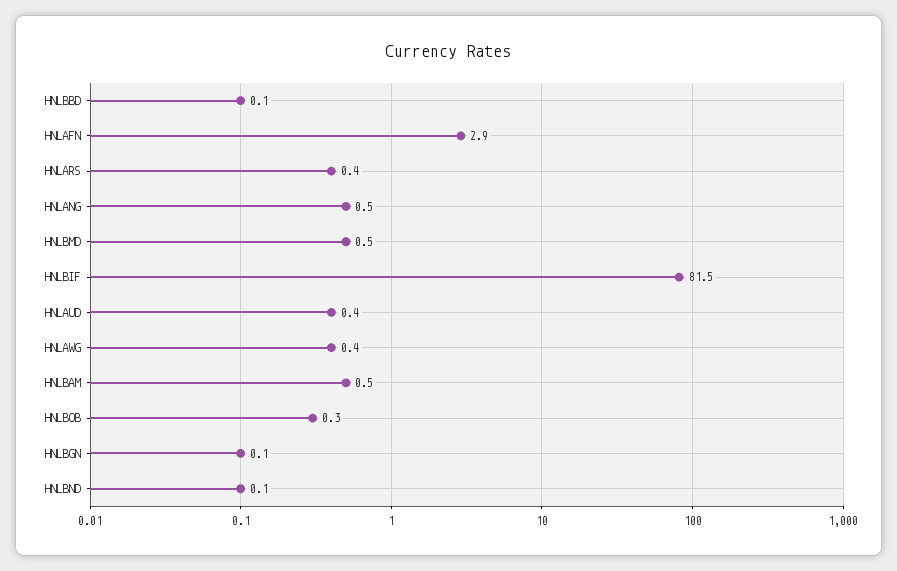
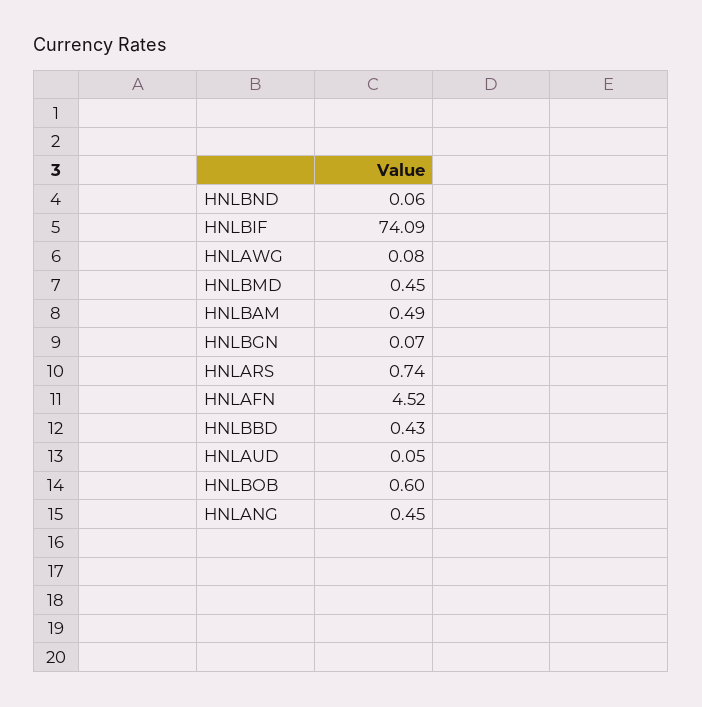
HNLBBD: 0.1 -> 0.43
HNLAFN: 2.9 -> 4.52
HNLARS: 0.4 -> 0.74
HNLBIF: 81.5 -> 74.09
HNLAUD: 0.4 -> 0.05
HNLAWG: 0.4 -> 0.08
HNLBOB: 0.3 -> 0.6

